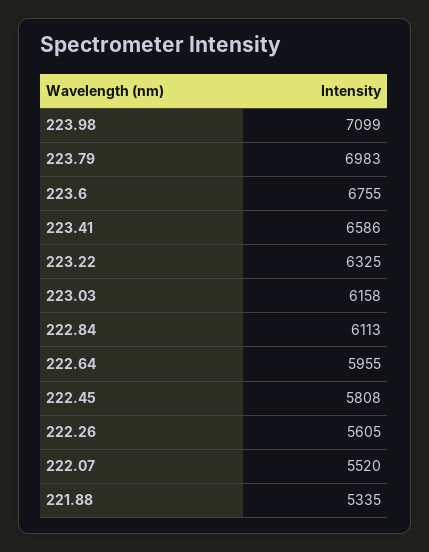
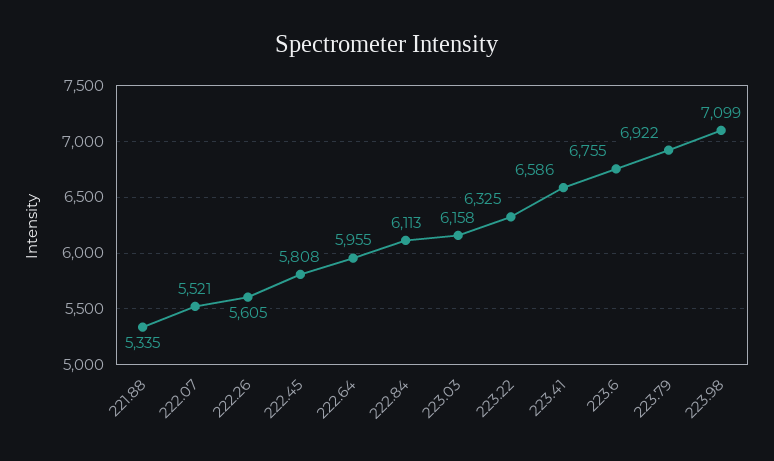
223.79: 6983 -> 6922
222.07: 5520 -> 5521

